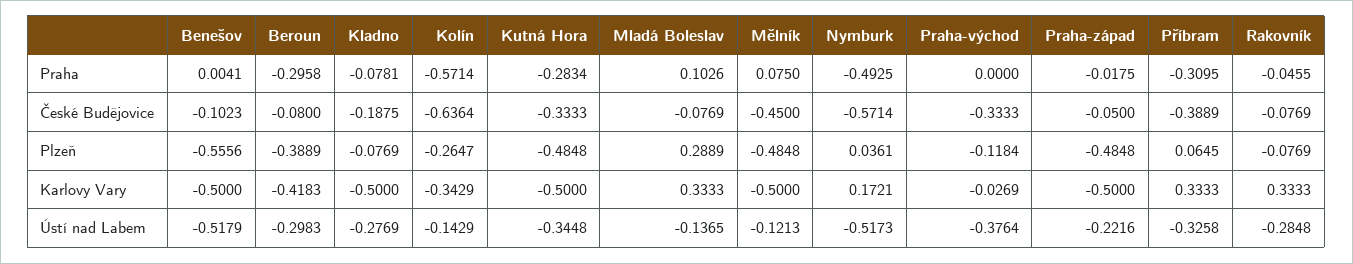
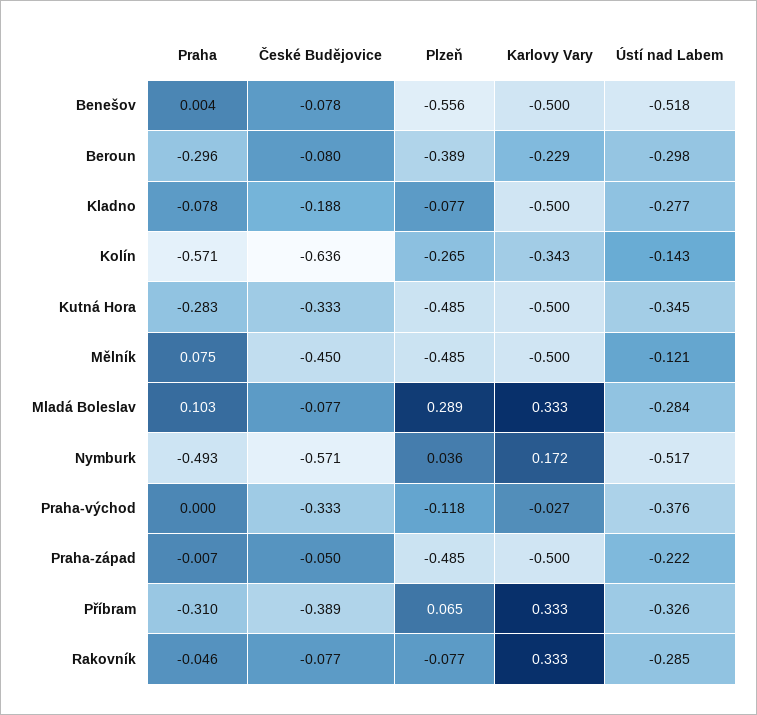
Praha-západ, Praha: -0.0175 -> -0.007
Benešov, České Budějovice: -0.1023 -> -0.078
Beroun, Karlovy Vary: -0.4183 -> -0.229
Mladá Boleslav, Ústí nad Labem: -0.1365 -> -0.284

